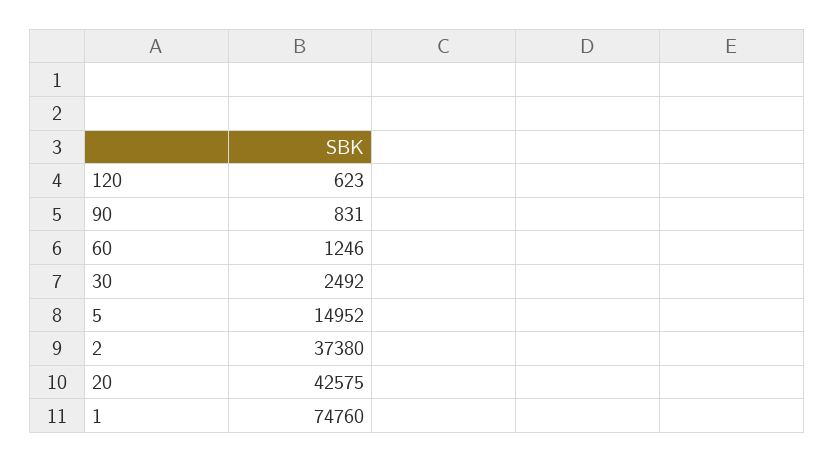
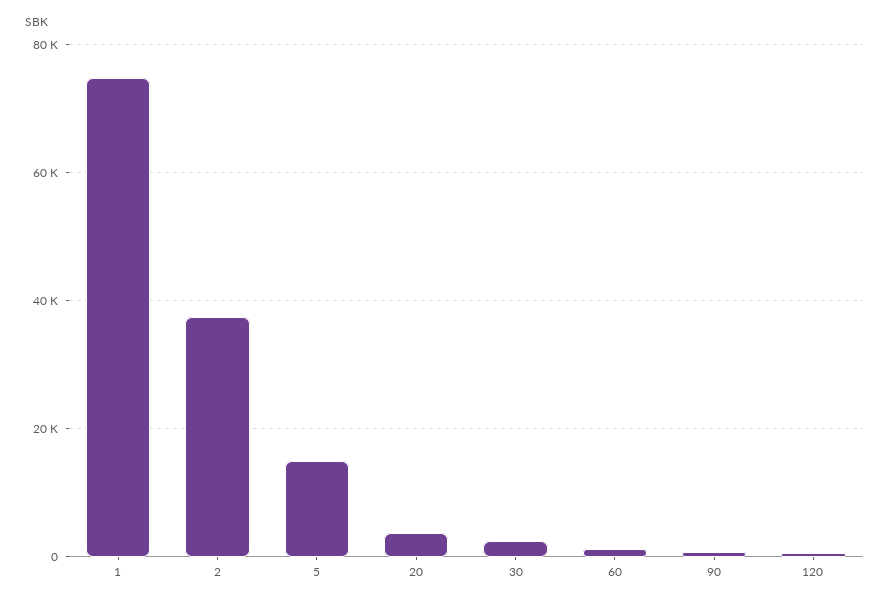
20: 42575 -> 4000

